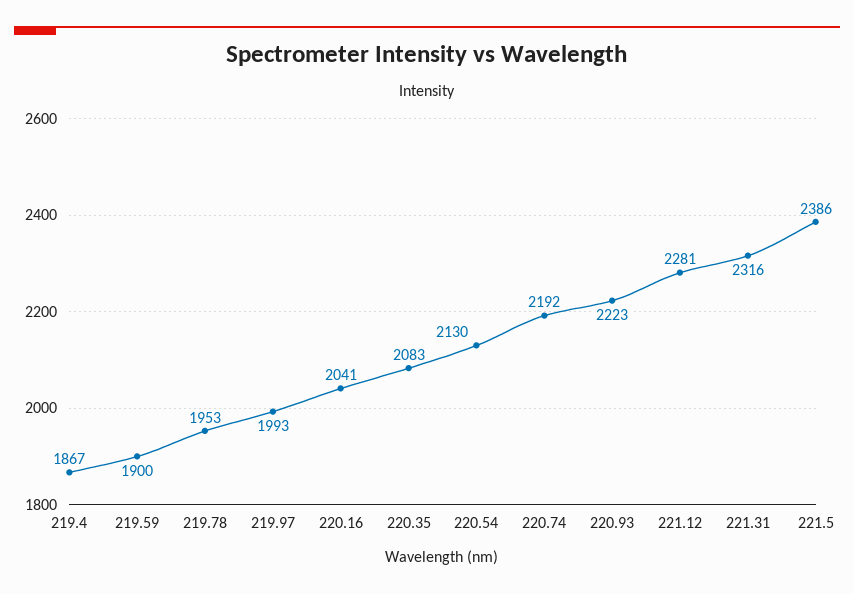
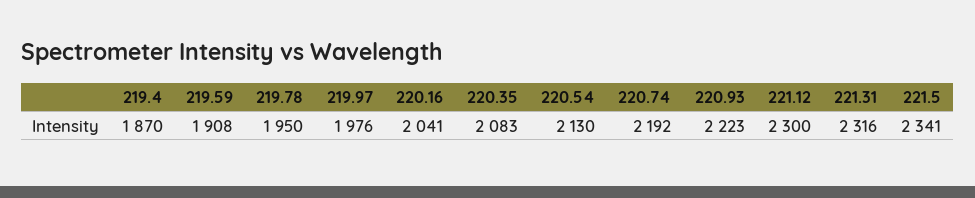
219.4: 1867 -> 1870
219.59: 1900 -> 1908
219.78: 1953 -> 1950
219.97: 1993 -> 1976
221.12: 2281 -> 2300
221.5: 2386 -> 2341

